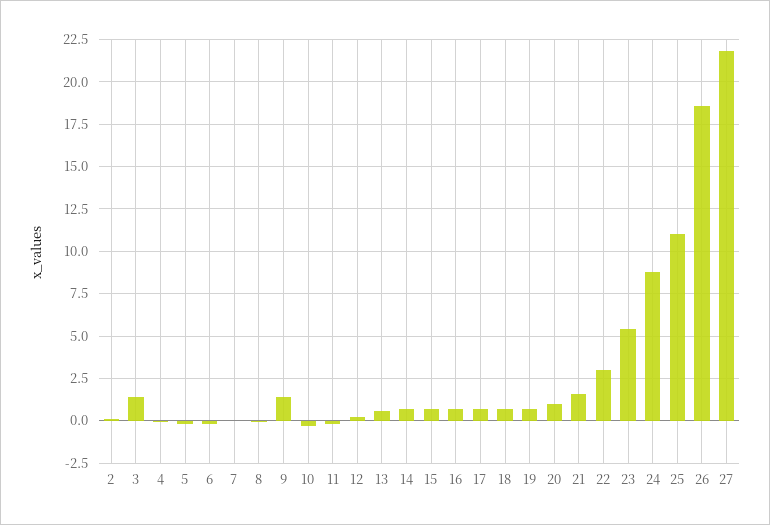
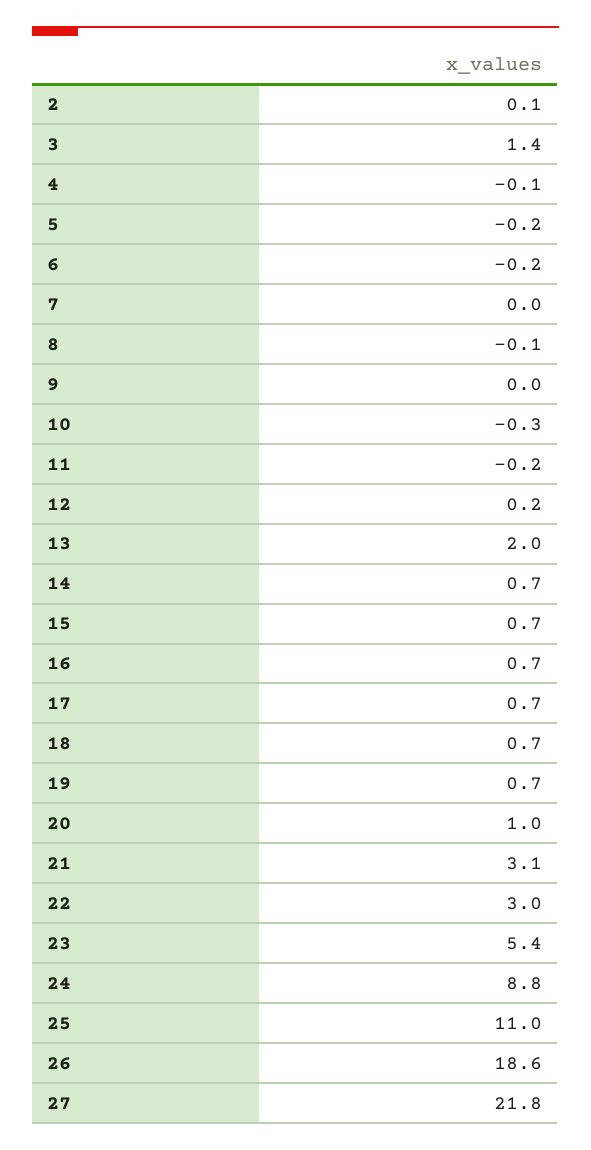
9: 1.5 -> 0
13: 0.5 -> 2
21: 1.5 -> 3.1

